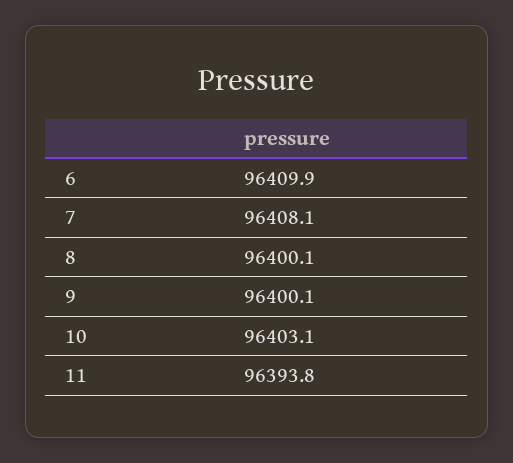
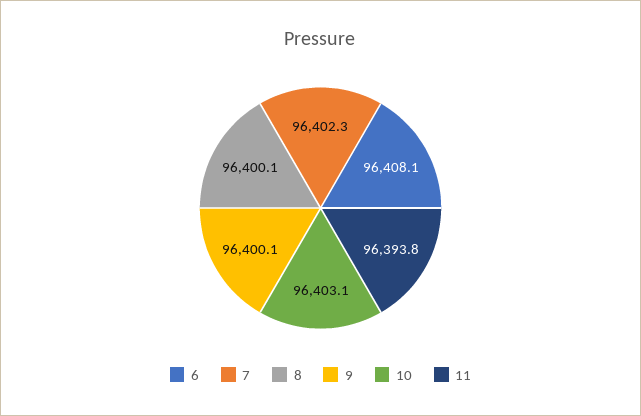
6: 96409.9 -> 96408.1
7: 96408.1 -> 96402.3

